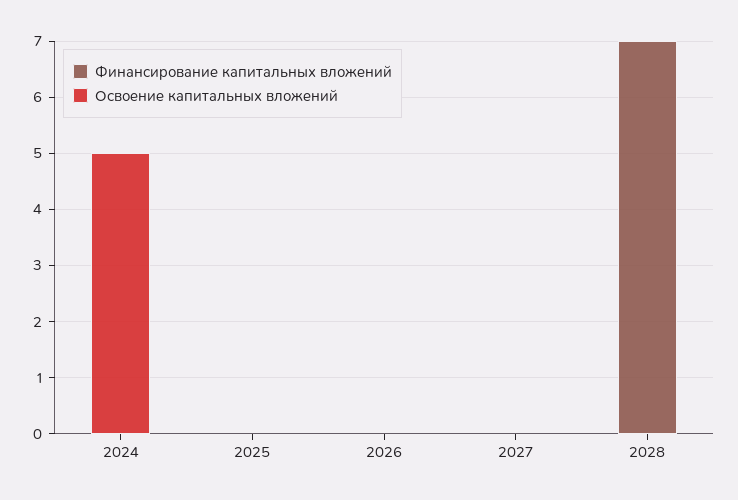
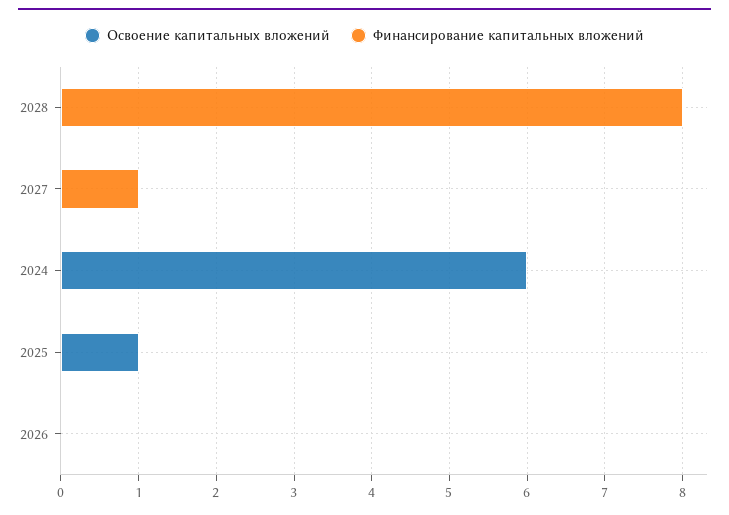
Освоение капитальных вложений, 2024: 5 -> 6
Освоение капитальных вложений, 2025: 0 -> 1
Финансирование капитальных вложений, 2027: 0 -> 1
Финансирование капитальных вложений, 2028: 7 -> 8

